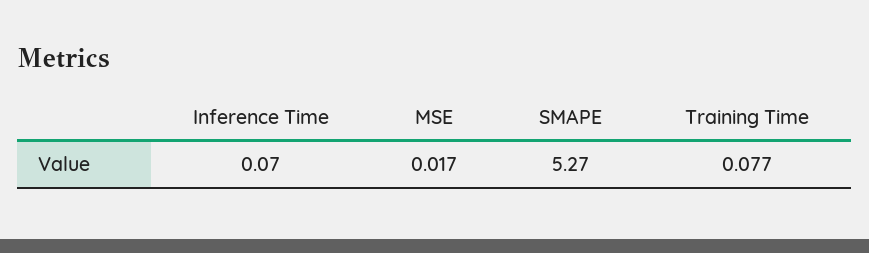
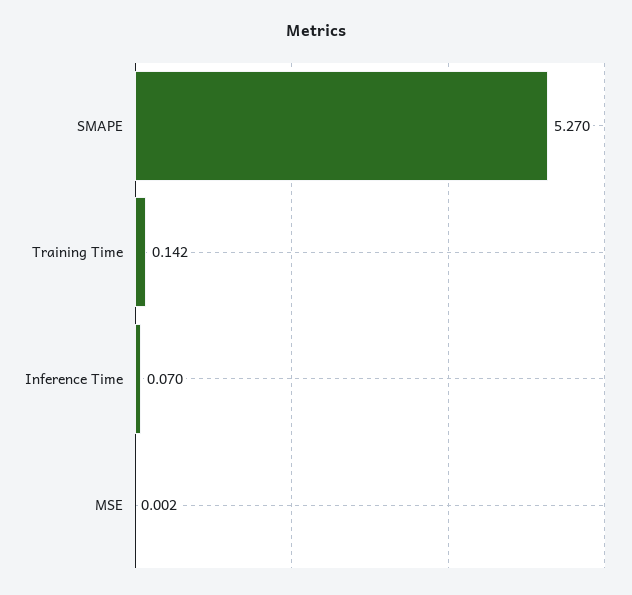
MSE: 0.017 -> 0.002
Training Time: 0.077 -> 0.142

